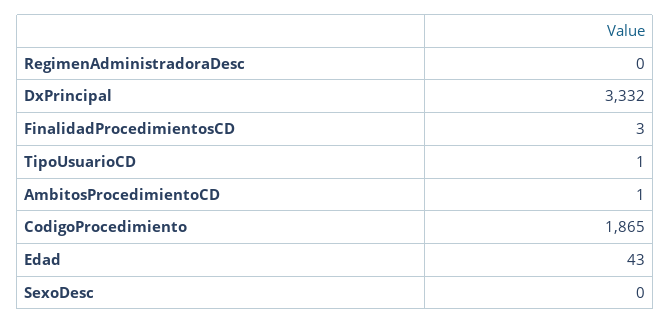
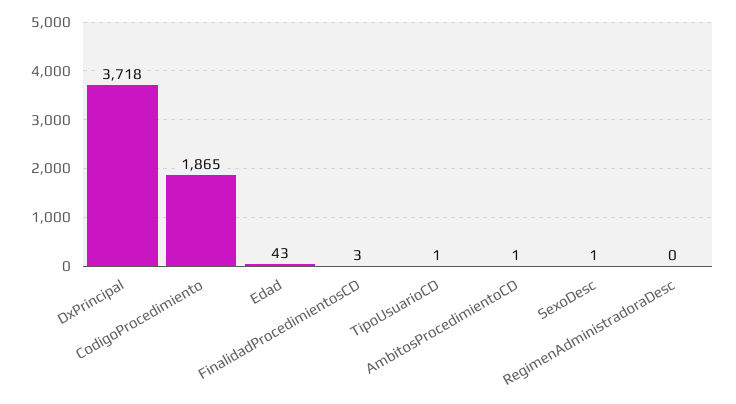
DxPrincipal: 3332 -> 3718
SexoDesc: 0 -> 1

